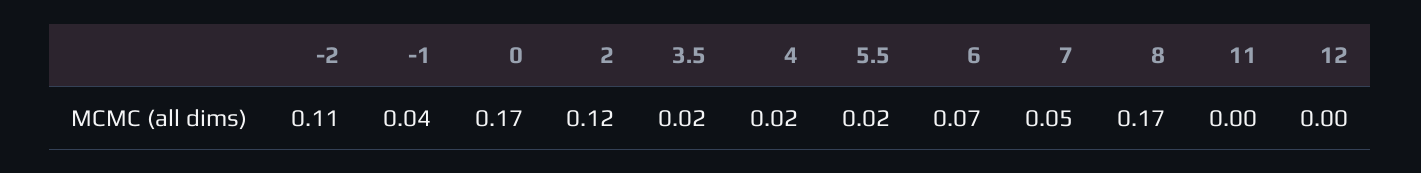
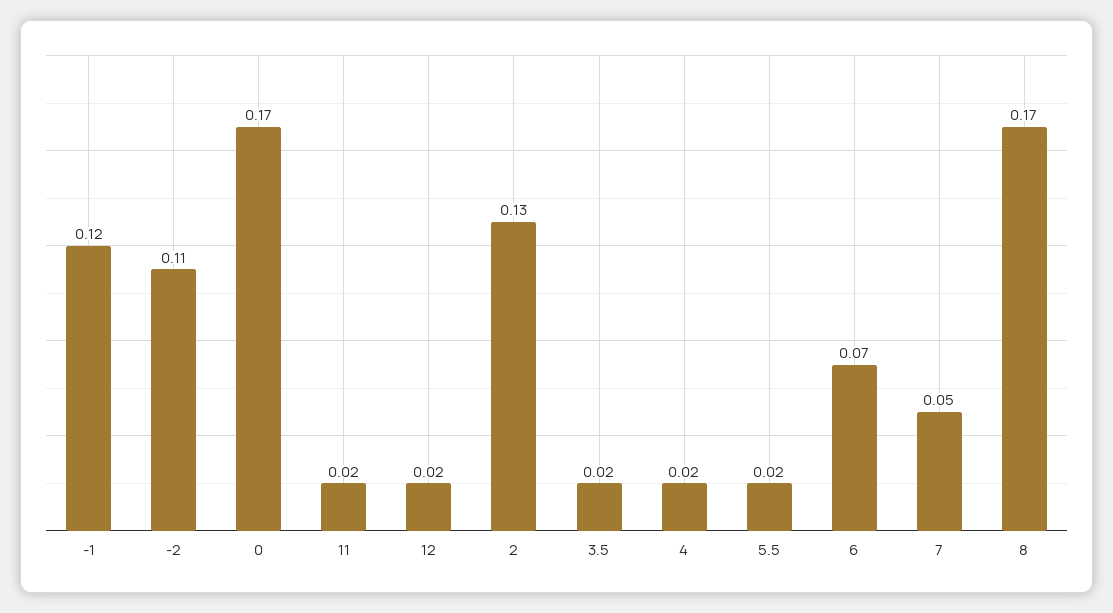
-1: 0.04 -> 0.12
2: 0.12 -> 0.13
11: 0 -> 0.02
12: 0 -> 0.02

